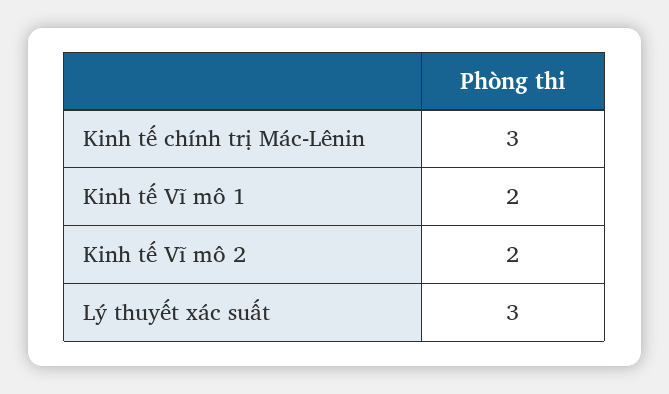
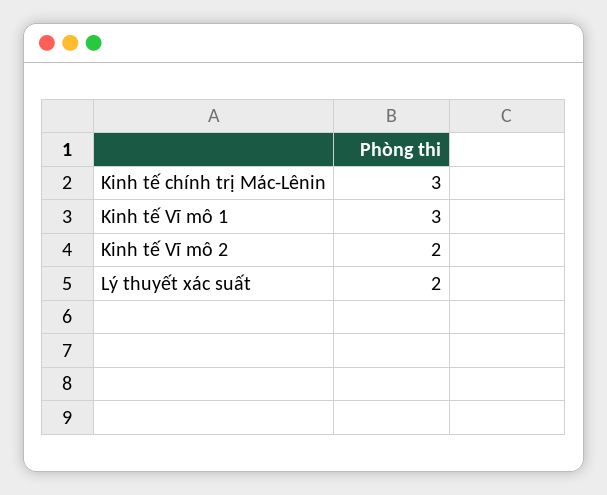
Kinh tế Vĩ mô 1: 2 -> 3
Lý thuyết xác suất: 3 -> 2

